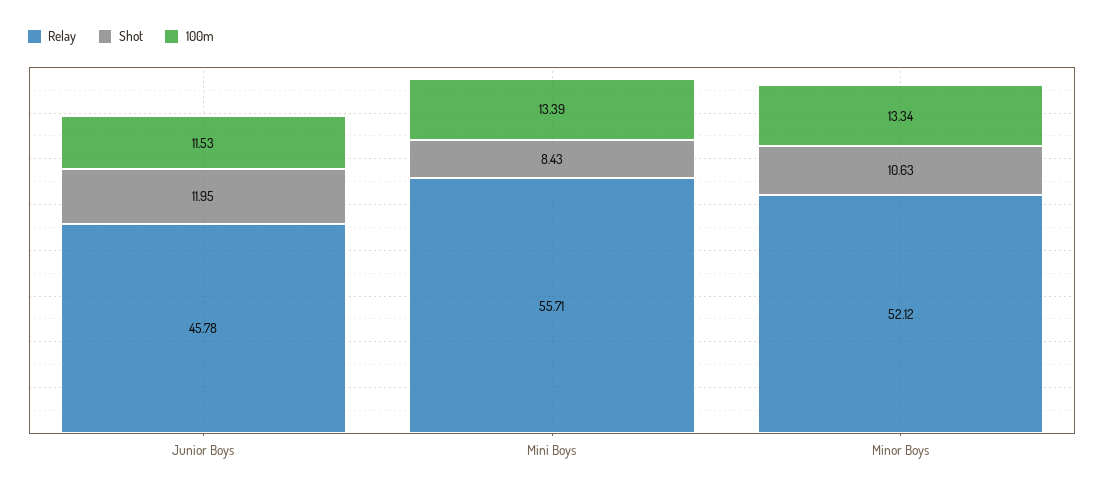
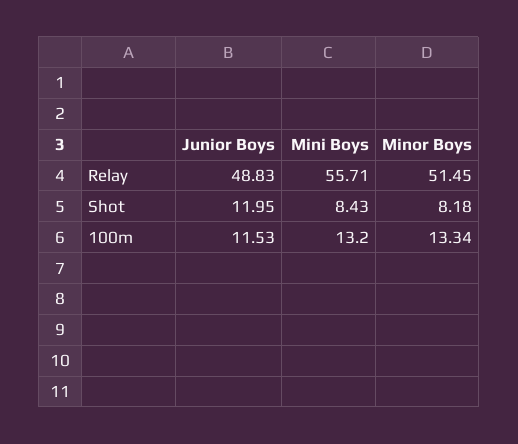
Relay, Junior Boys: 45.78 -> 48.83
100m, Mini Boys: 13.39 -> 13.2
Relay, Minor Boys: 52.12 -> 51.45
Shot, Minor Boys: 10.63 -> 8.18

